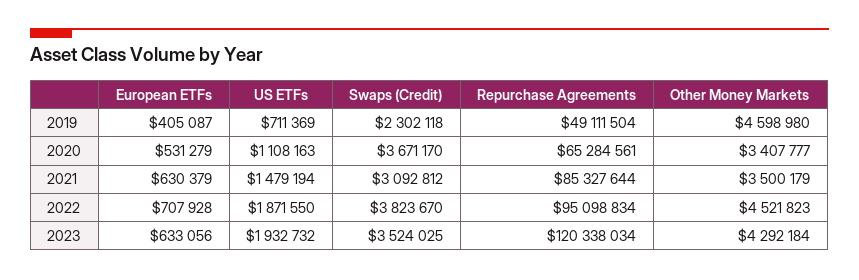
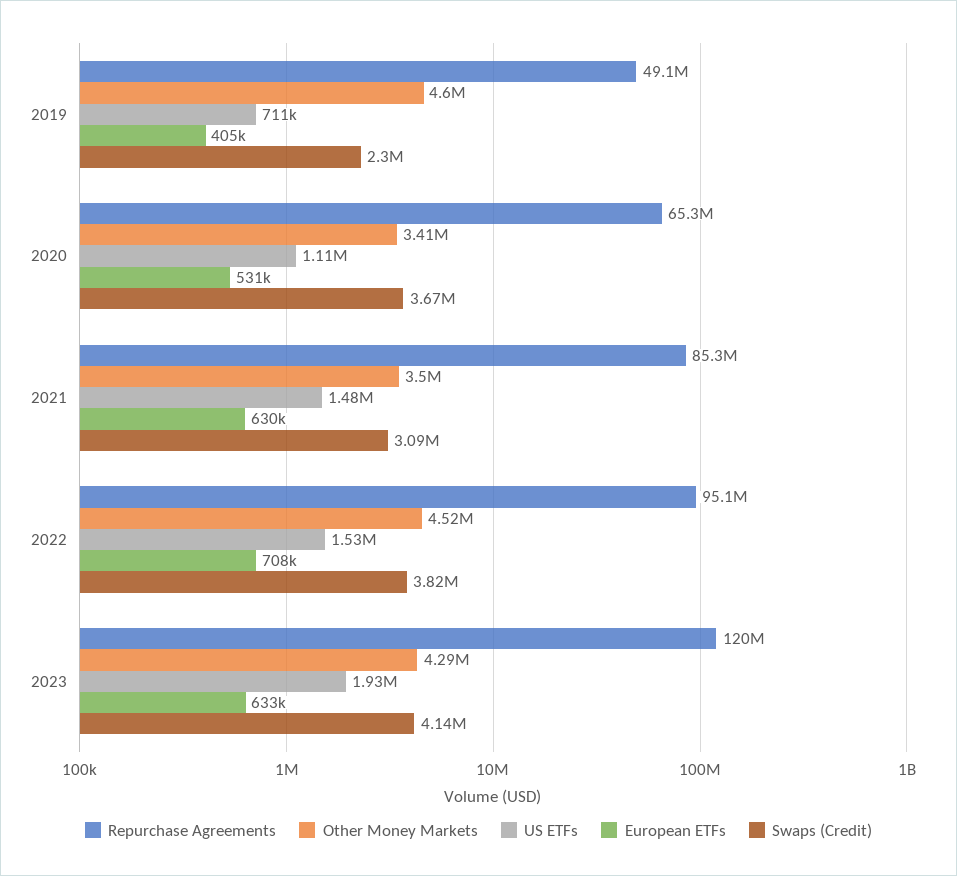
US ETFs, 2022: 1871550 -> 1530000
Swaps (Credit), 2023: 3524025 -> 4140000

